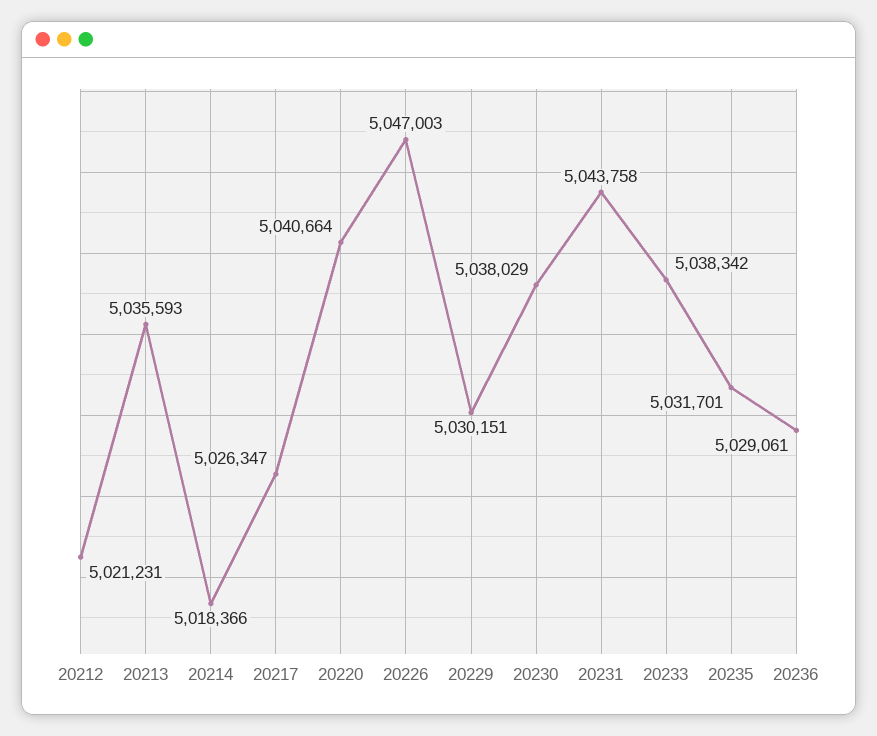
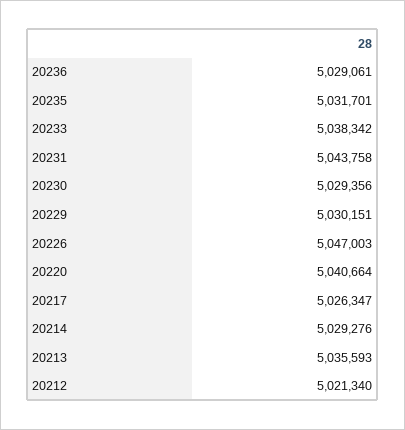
20212: 5021231 -> 5021340
20214: 5018366 -> 5029276
20230: 5038029 -> 5029356

